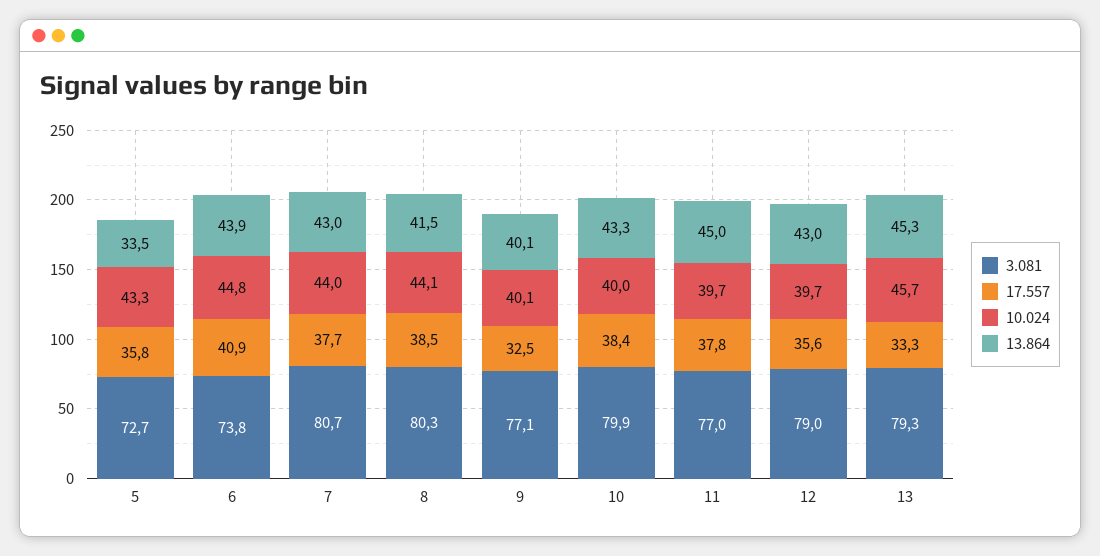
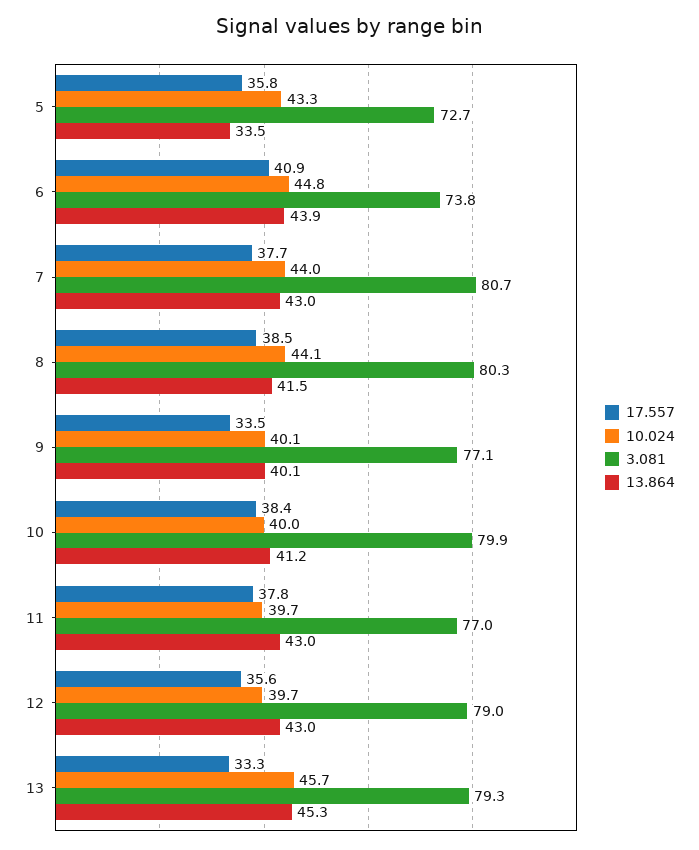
17.557, 9: 32.5 -> 33.5
13.864, 10: 43.3 -> 41.2
13.864, 11: 45 -> 43

